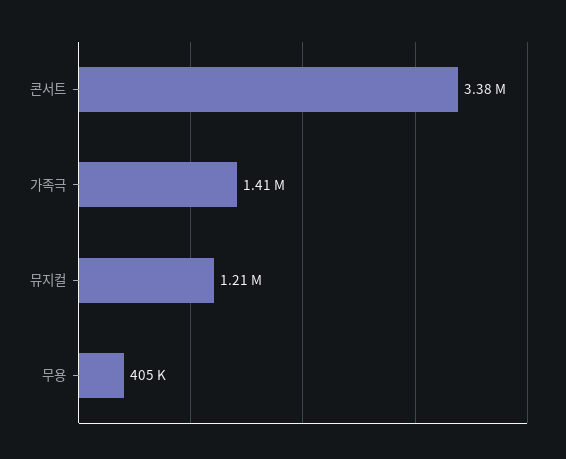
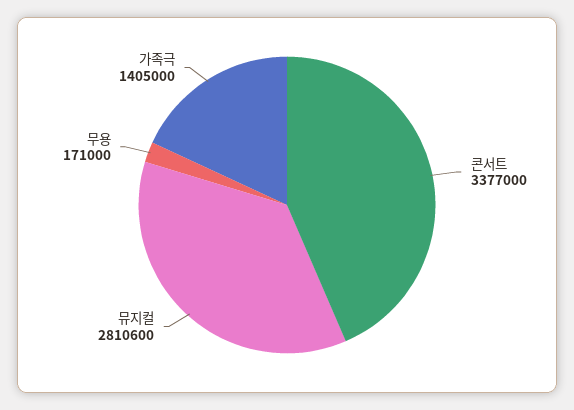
뮤지컬: 1210000 -> 2810600
무용: 405000 -> 171000

